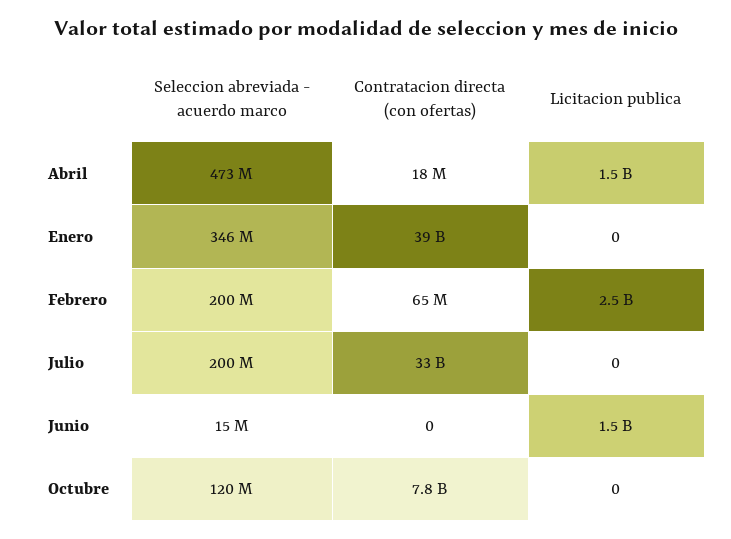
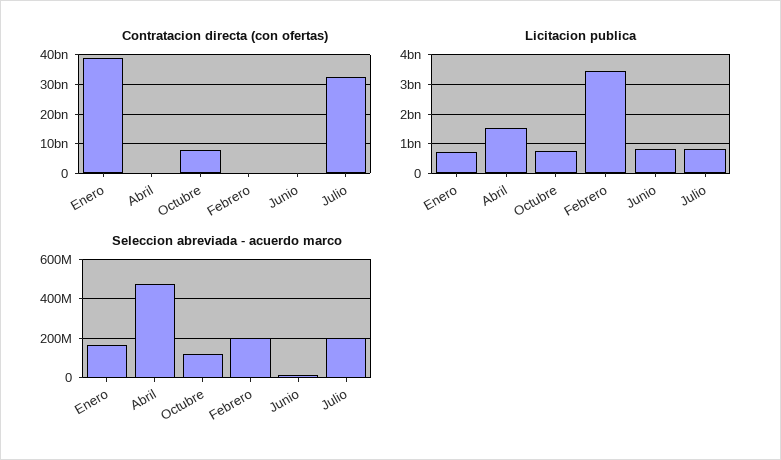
Seleccion abreviada - acuerdo marco, Enero: 346000000 -> 150000000
Licitacion publica, Enero: 0 -> 750000000
Licitacion publica, Febrero: 2500000000 -> 3500000000
Licitacion publica, Julio: 0 -> 750000000
Licitacion publica, Junio: 1500000000 -> 750000000
Licitacion publica, Octubre: 0 -> 750000000

